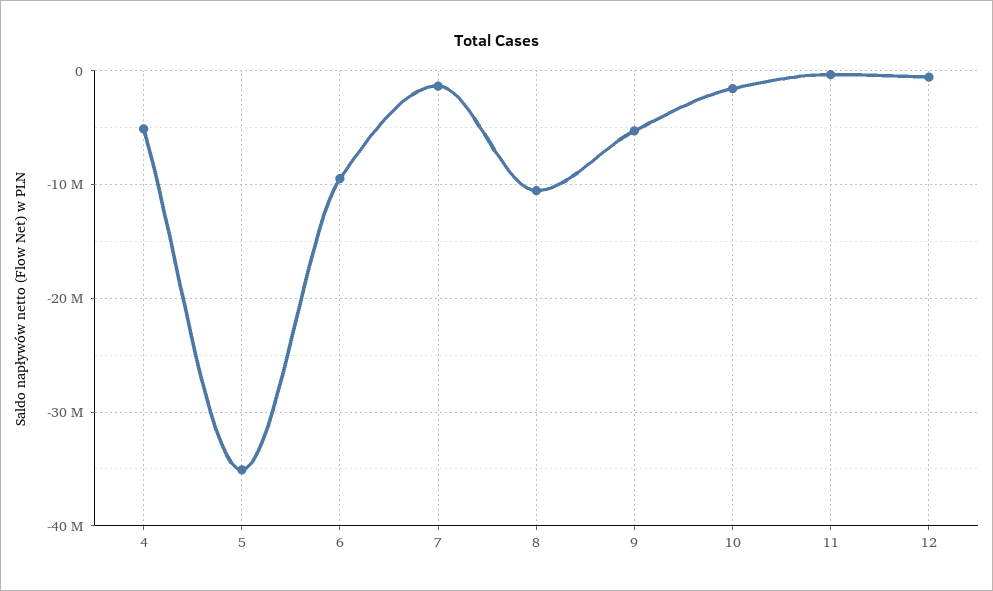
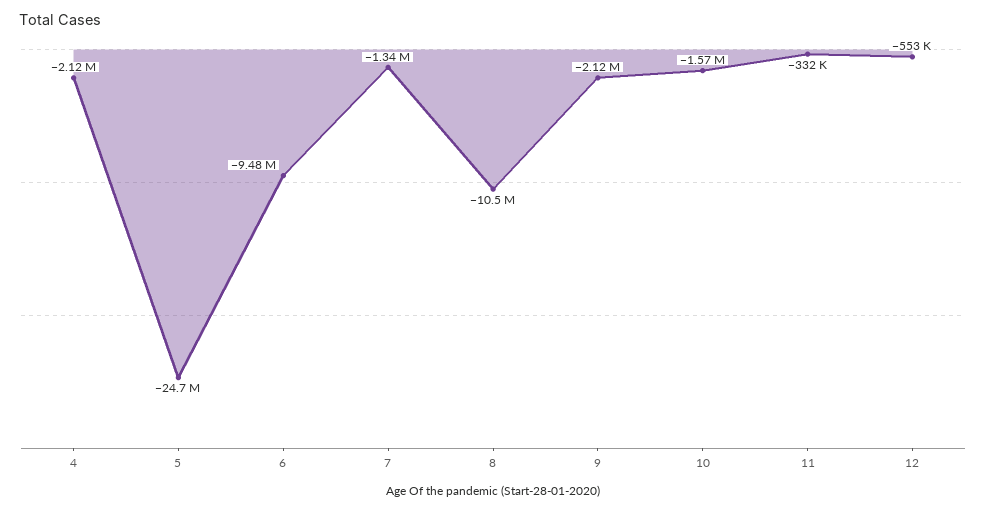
4: -5000000 -> -2120000
5: -35000000 -> -24700000
9: -5000000 -> -2120000

